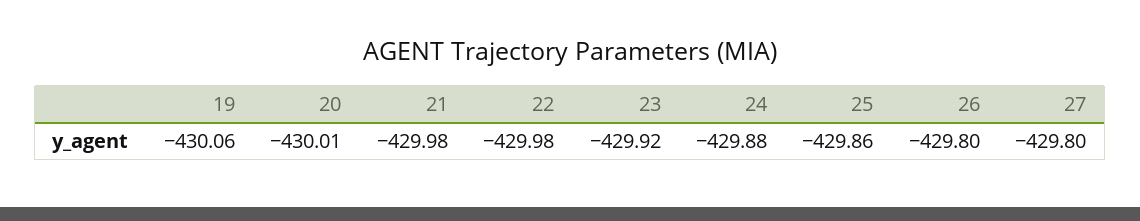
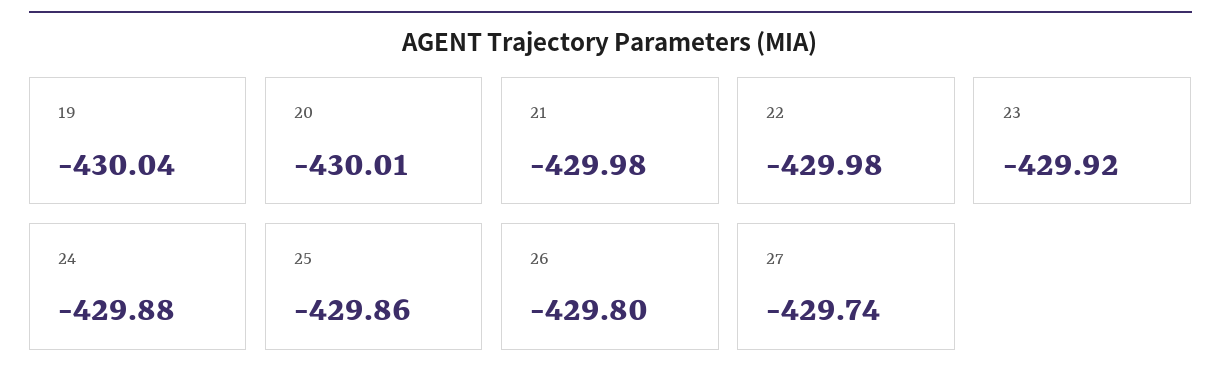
19: -430.06 -> -430.04
27: -429.8 -> -429.74

